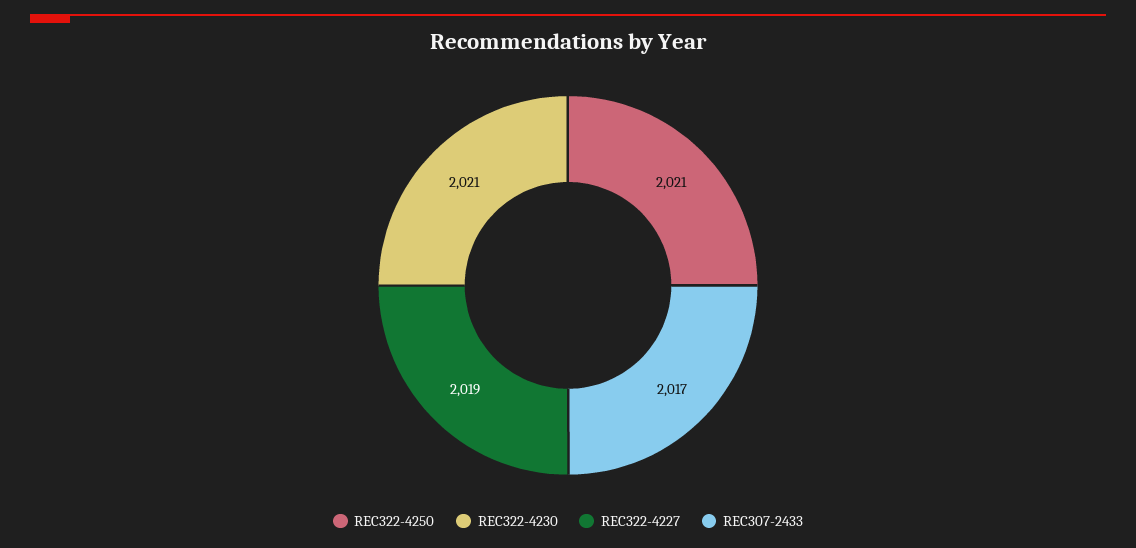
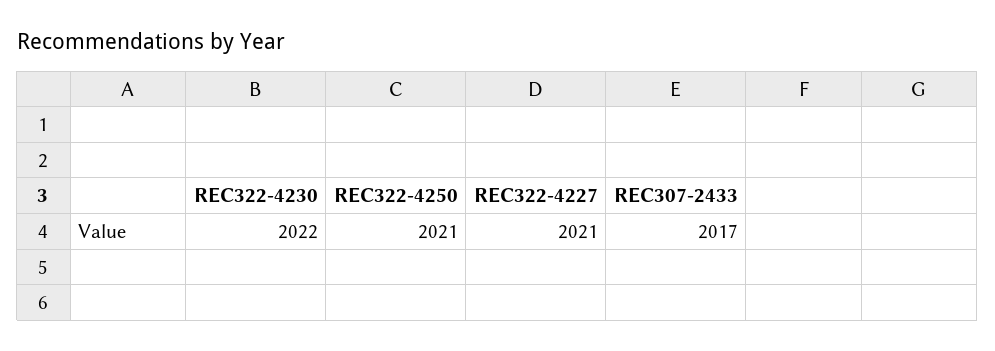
REC322-4230: 2021 -> 2022
REC322-4227: 2019 -> 2021

